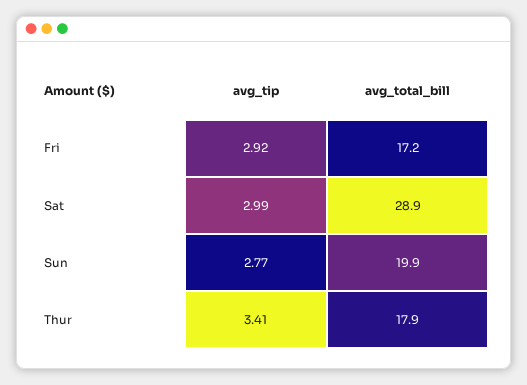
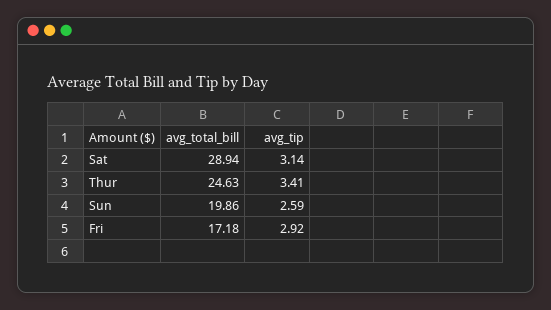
avg_tip, Sat: 2.99 -> 3.14
avg_tip, Sun: 2.77 -> 2.59
avg_total_bill, Thur: 17.9 -> 24.63

